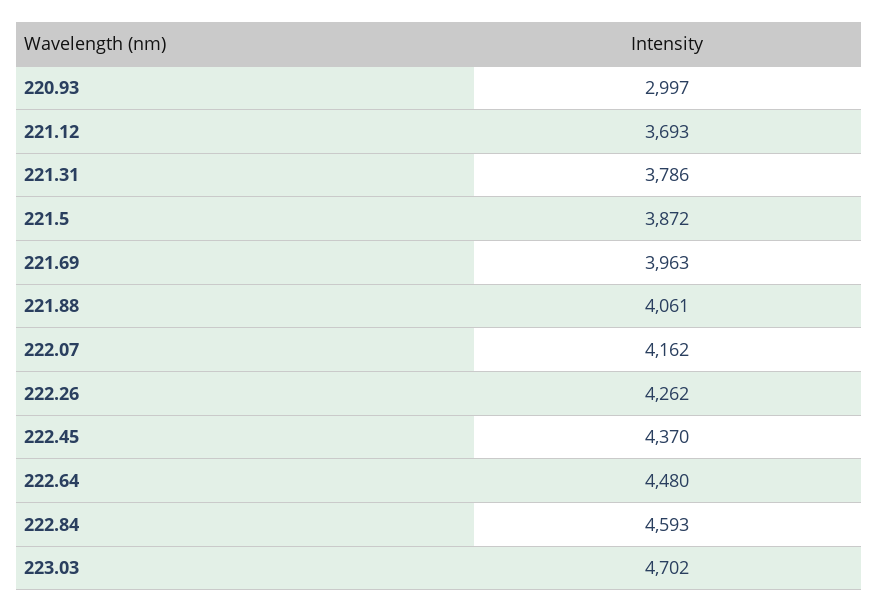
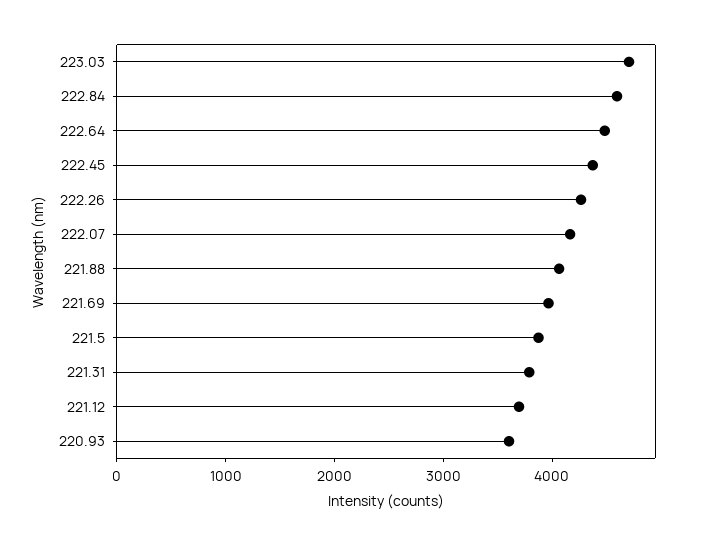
220.93: 2997 -> 3600

